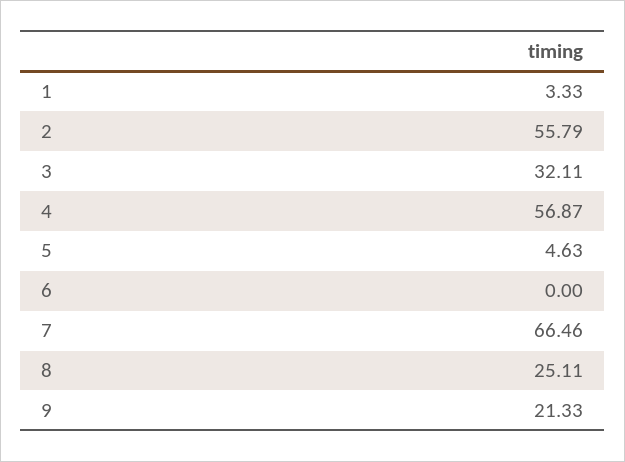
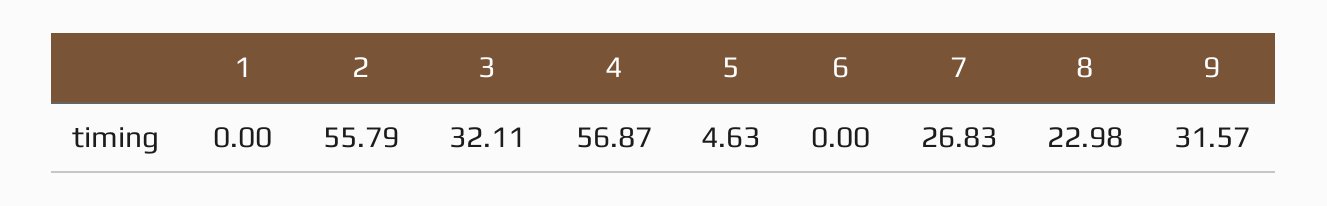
1: 3.33 -> 0
7: 66.46 -> 26.83
8: 25.11 -> 22.98
9: 21.33 -> 31.57

